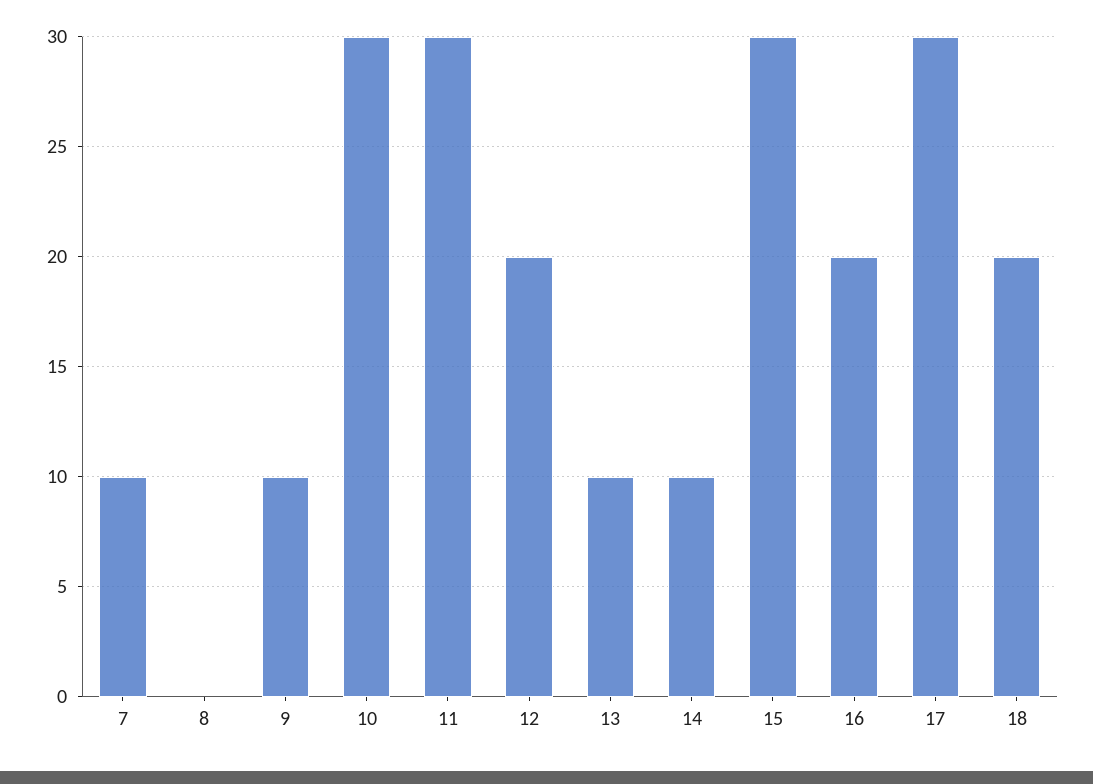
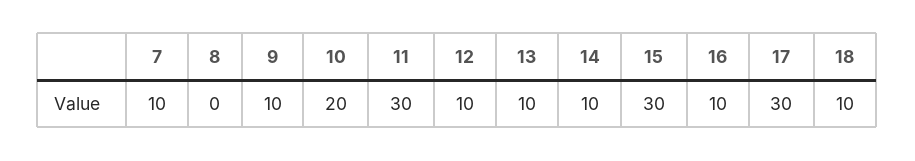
10: 30 -> 20
12: 20 -> 10
16: 20 -> 10
18: 20 -> 10

